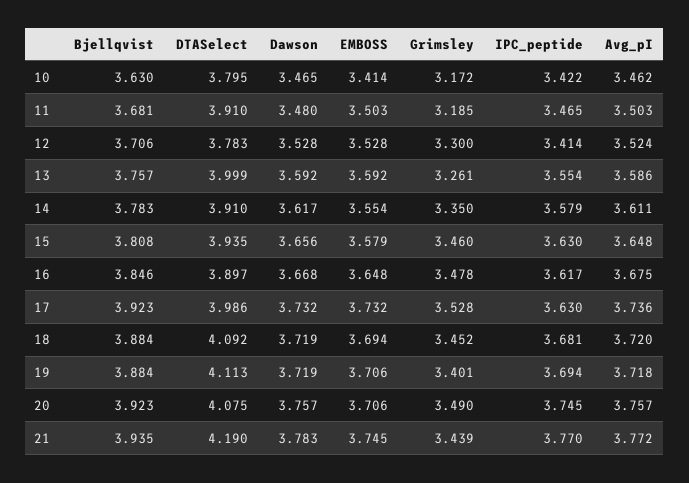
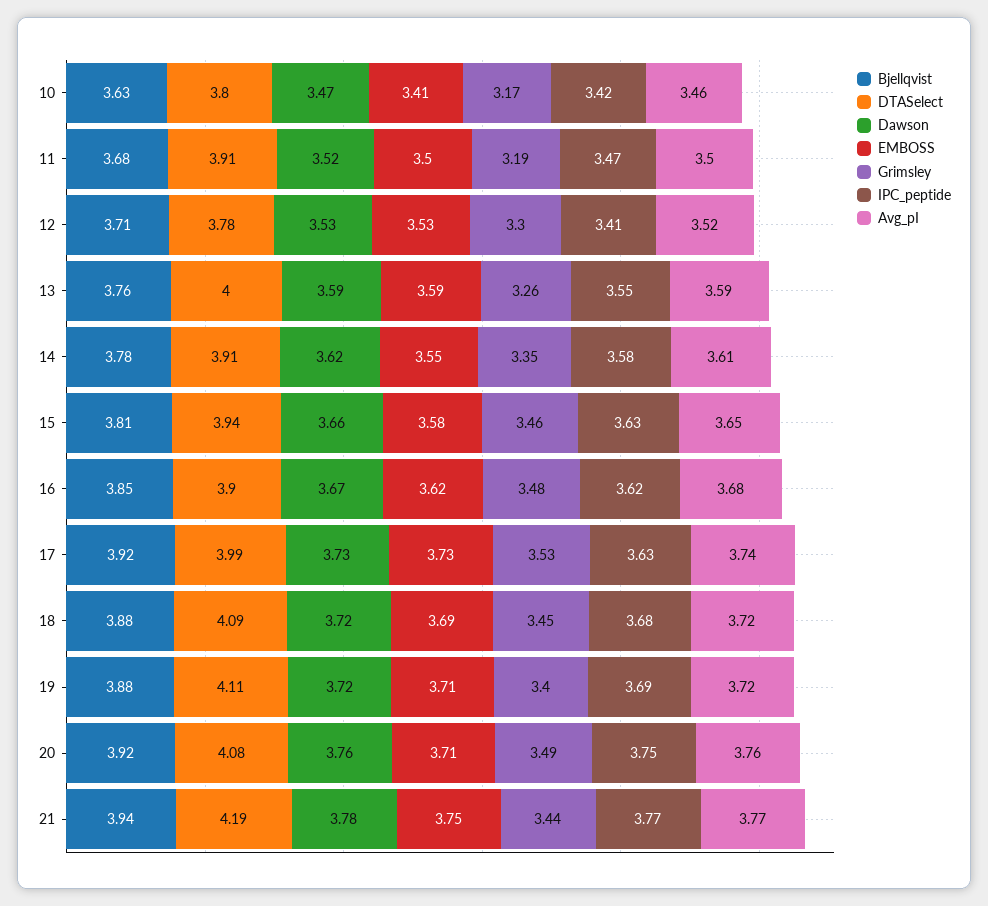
Dawson, 11: 3.48 -> 3.52
EMBOSS, 16: 3.648 -> 3.62

